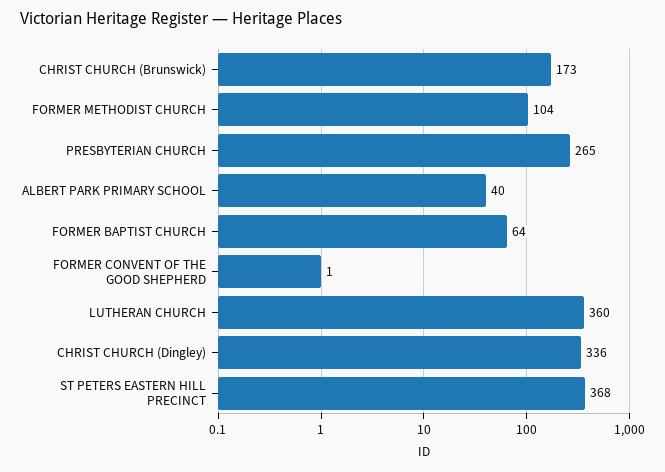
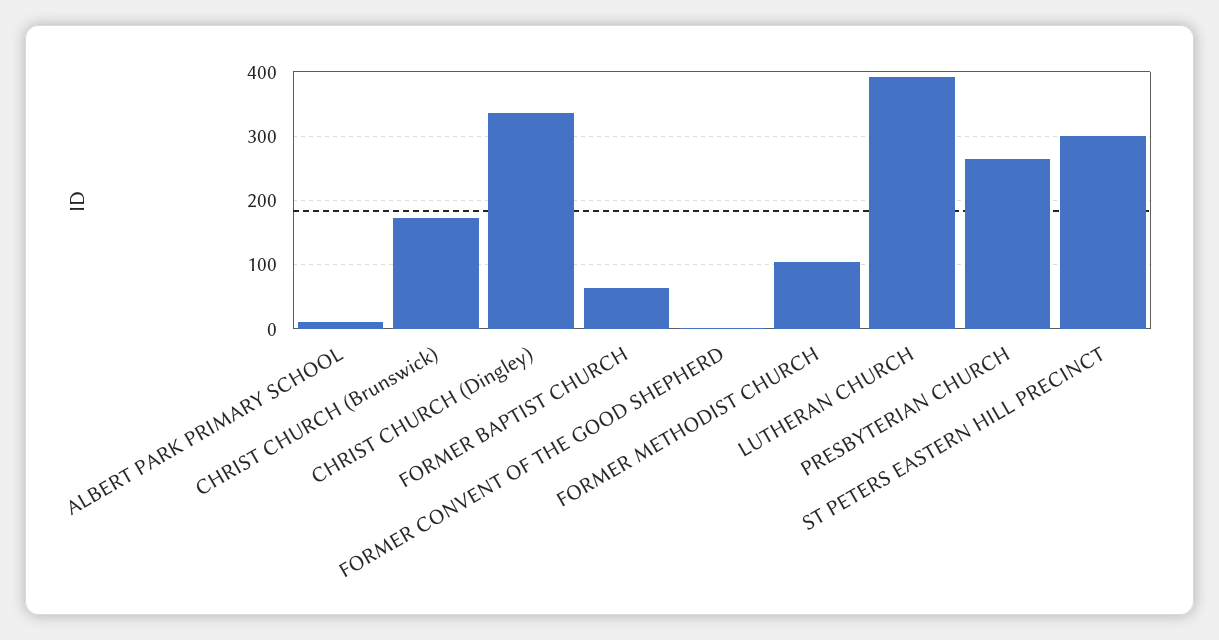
ALBERT PARK PRIMARY SCHOOL: 40 -> 10
LUTHERAN CHURCH: 360 -> 390
ST PETERS EASTERN HILL PRECINCT: 368 -> 300

